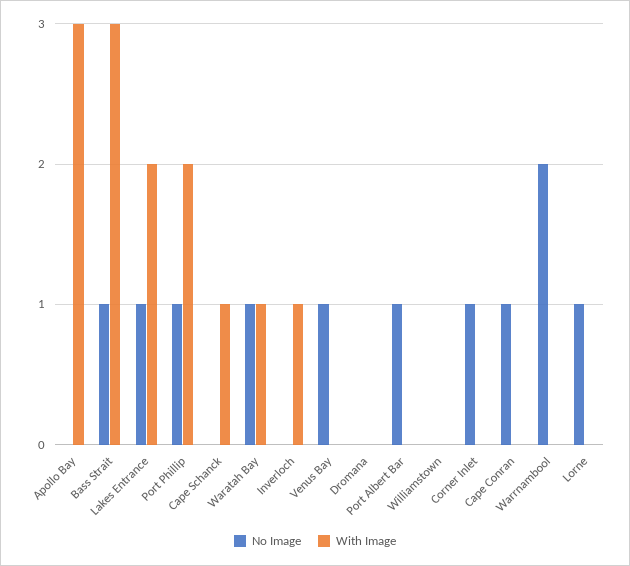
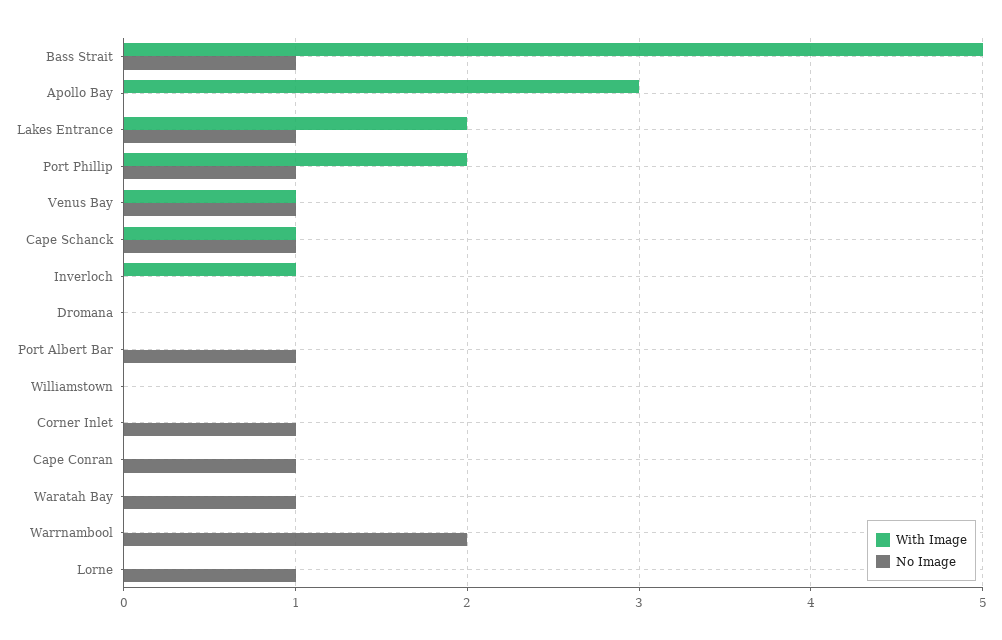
With Image, Bass Strait: 3 -> 5
No Image, Cape Schanck: 0 -> 1
With Image, Waratah Bay: 1 -> 0
With Image, Venus Bay: 0 -> 1

